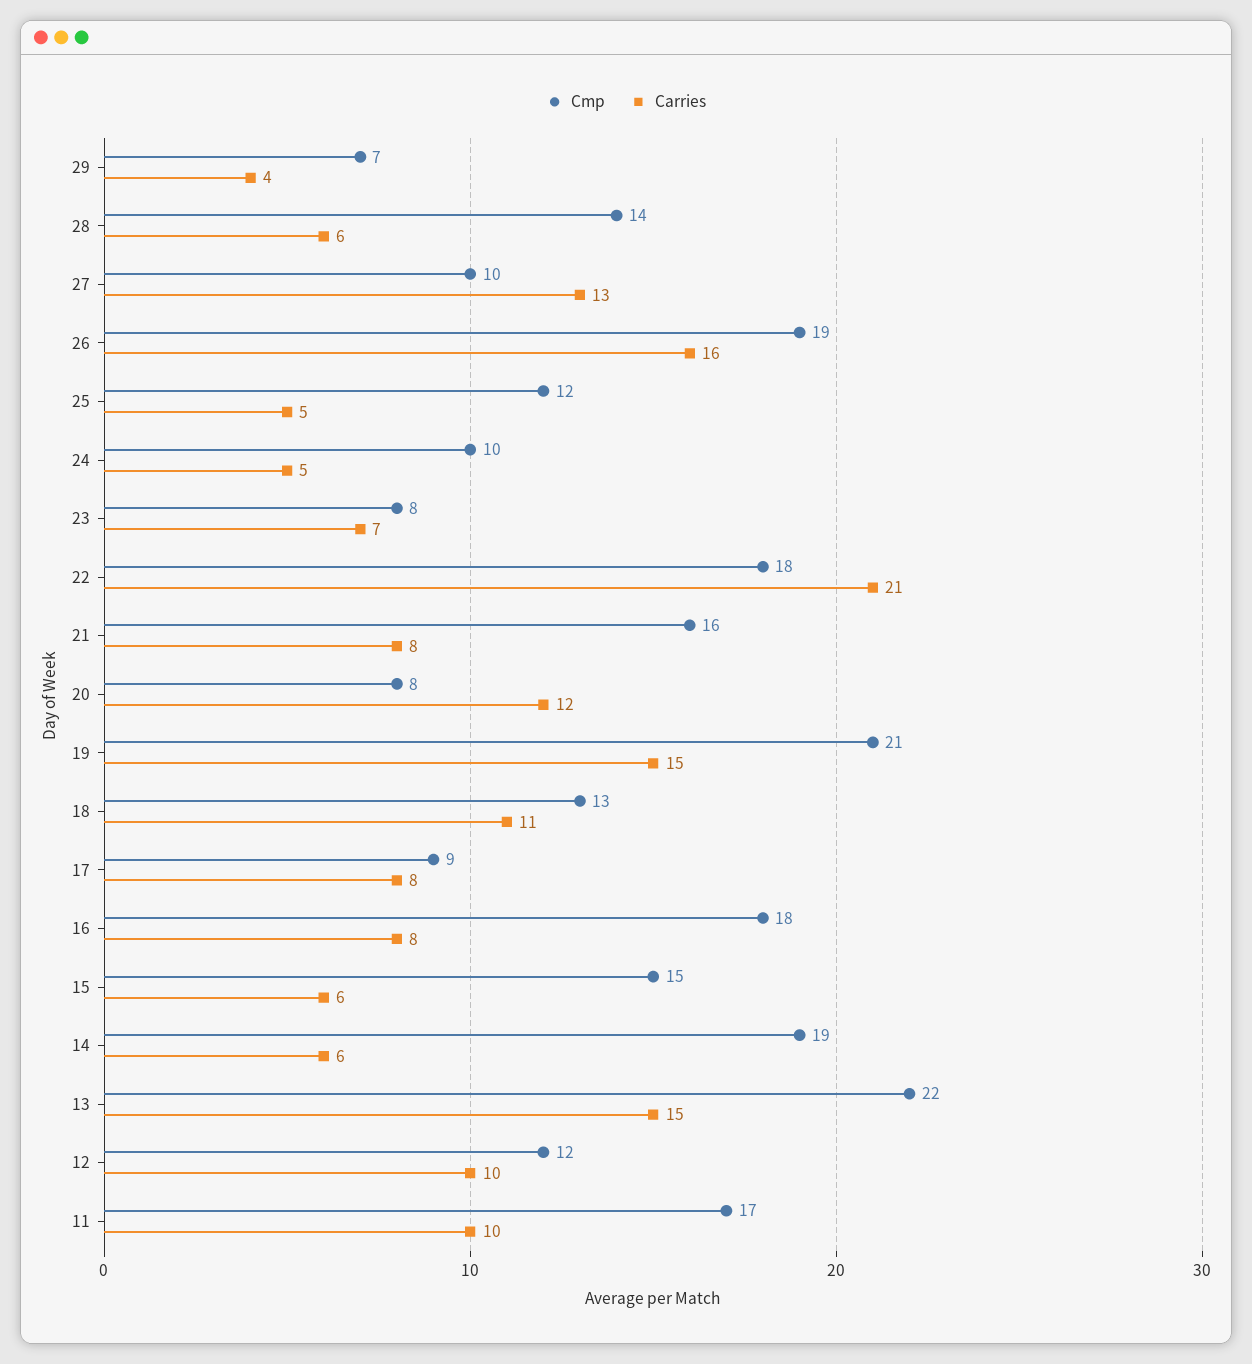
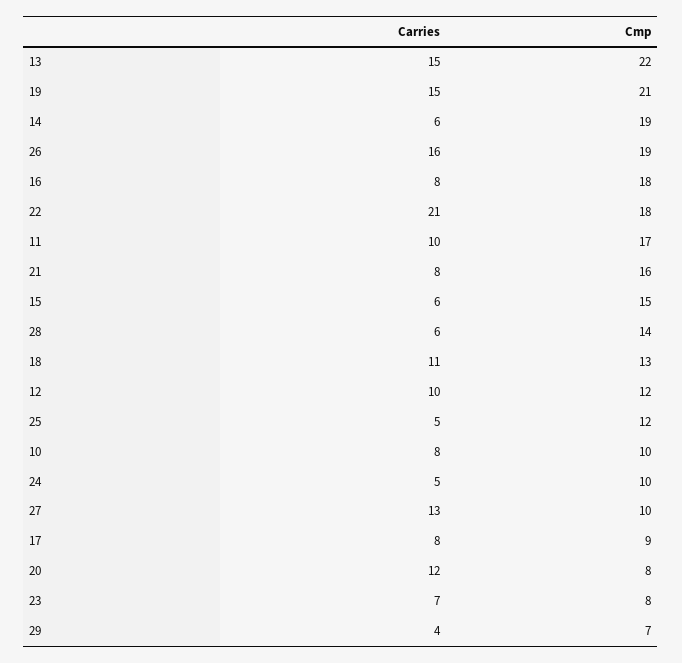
Carries, 10: none -> 8
Cmp, 10: none -> 10

